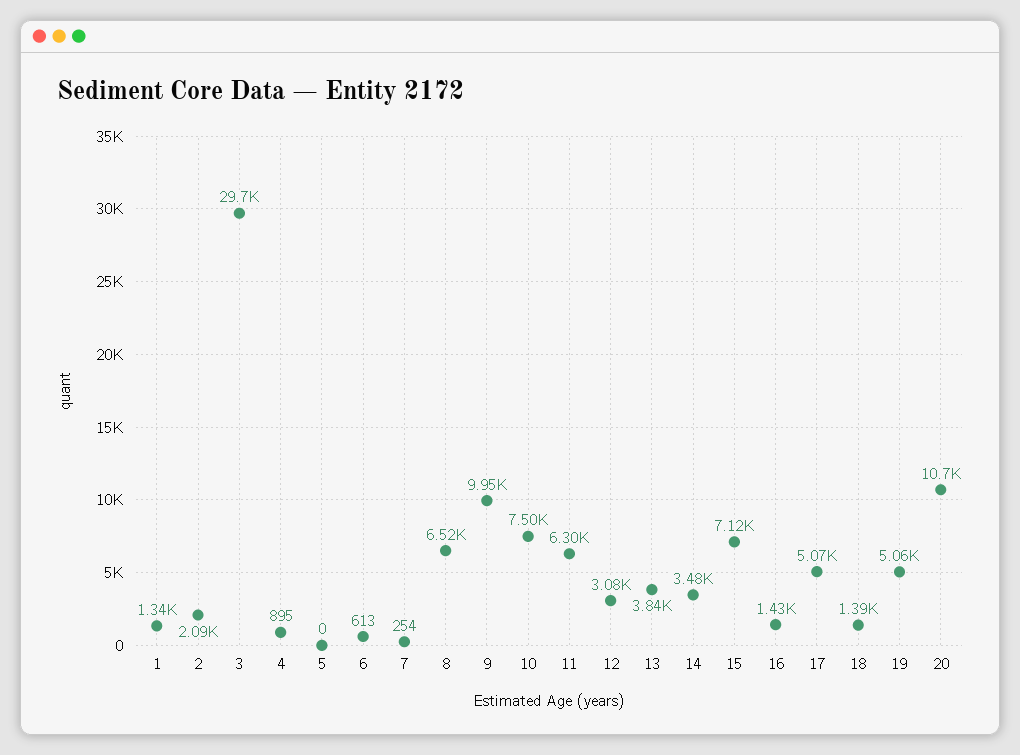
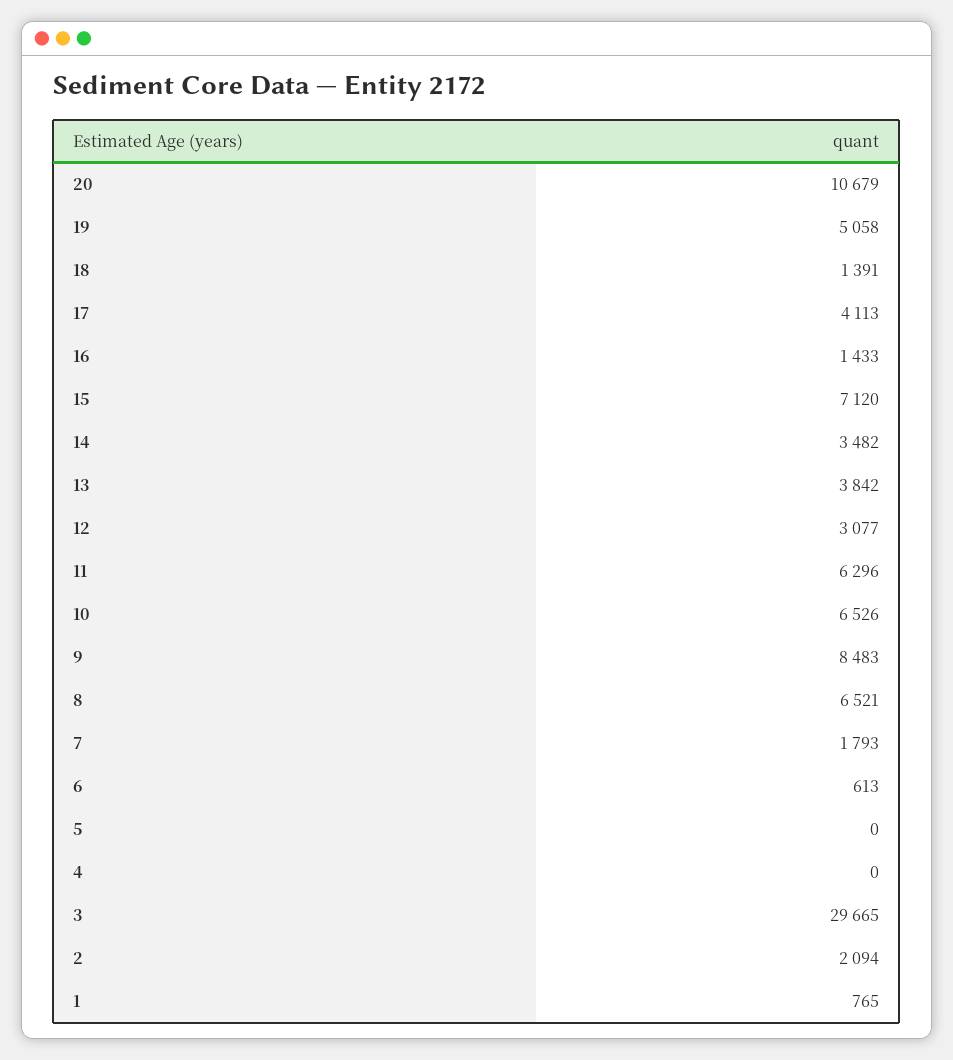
1: 1340 -> 765
4: 895 -> 0
7: 254 -> 1793
9: 9950 -> 8483
10: 7500 -> 6526
17: 5070 -> 4113

